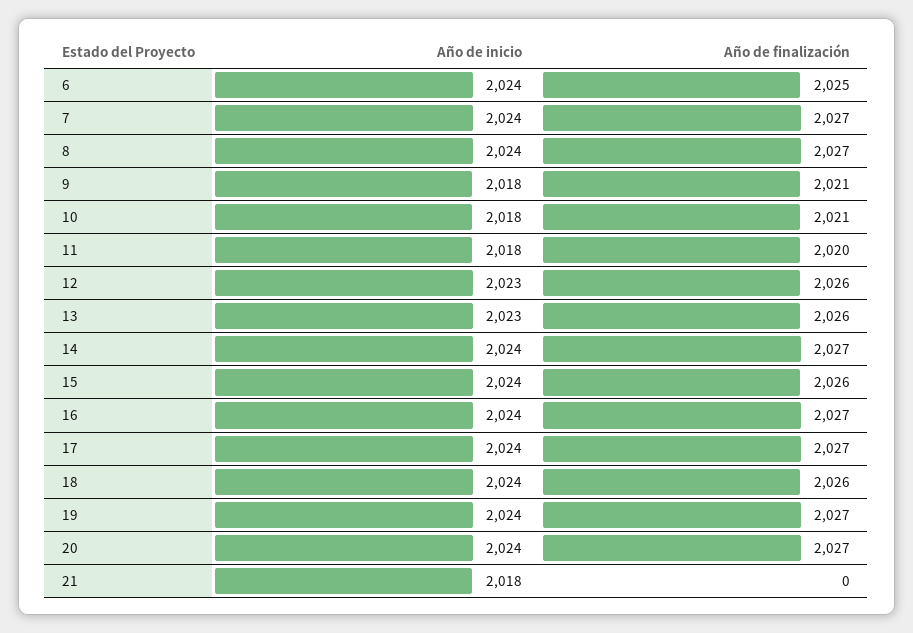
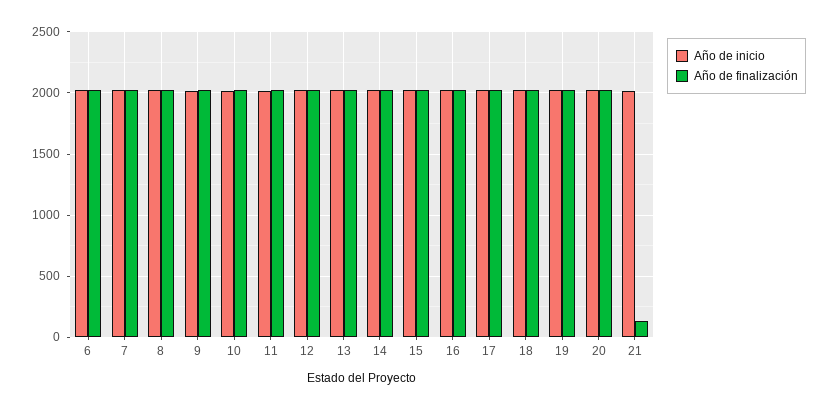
Año de finalización, 21: 0 -> 150

